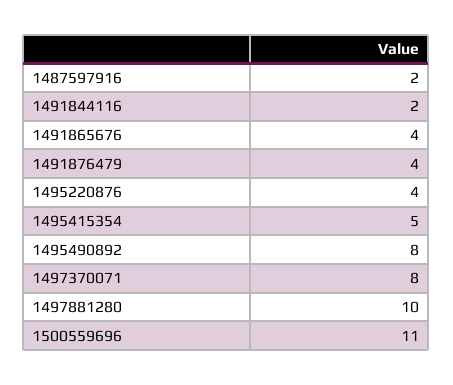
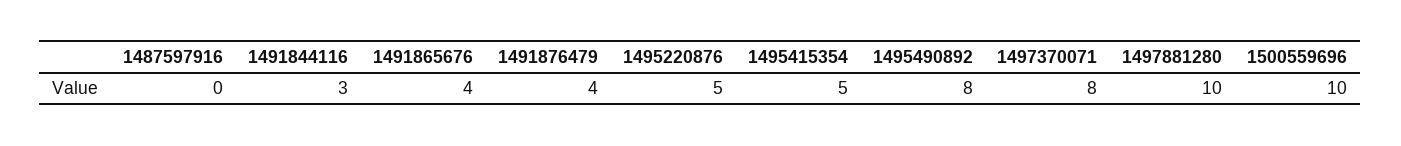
1487597916: 2 -> 0
1491844116: 2 -> 3
1495220876: 4 -> 5
1500559696: 11 -> 10

